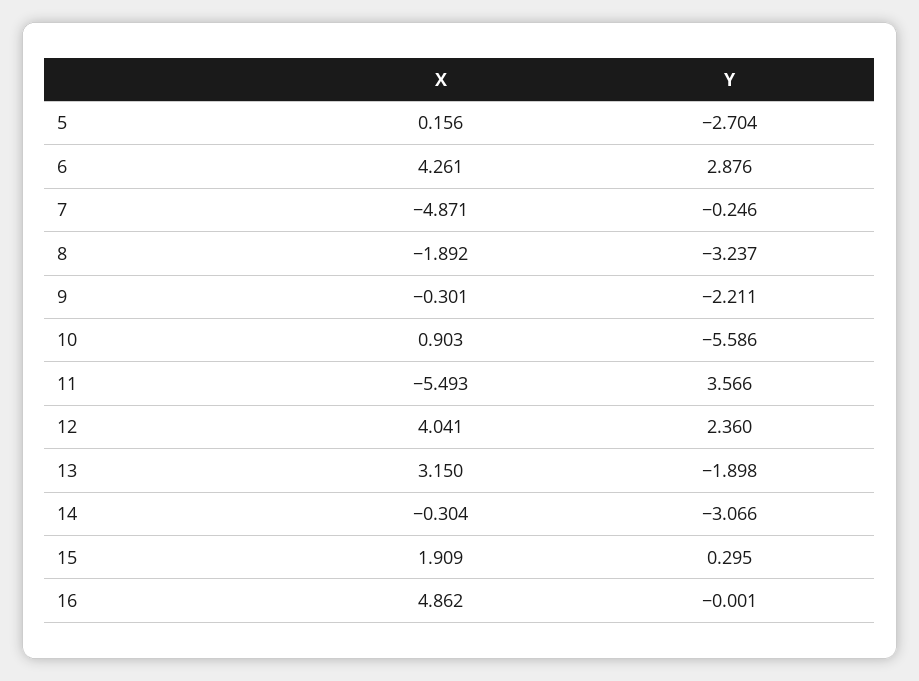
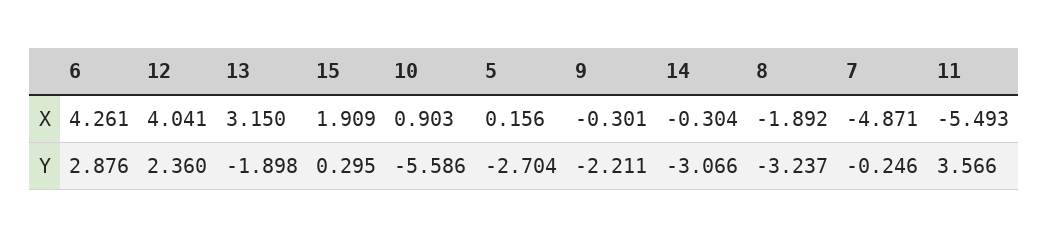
X, 16: 4.862 -> none
Y, 16: -0.001 -> none

